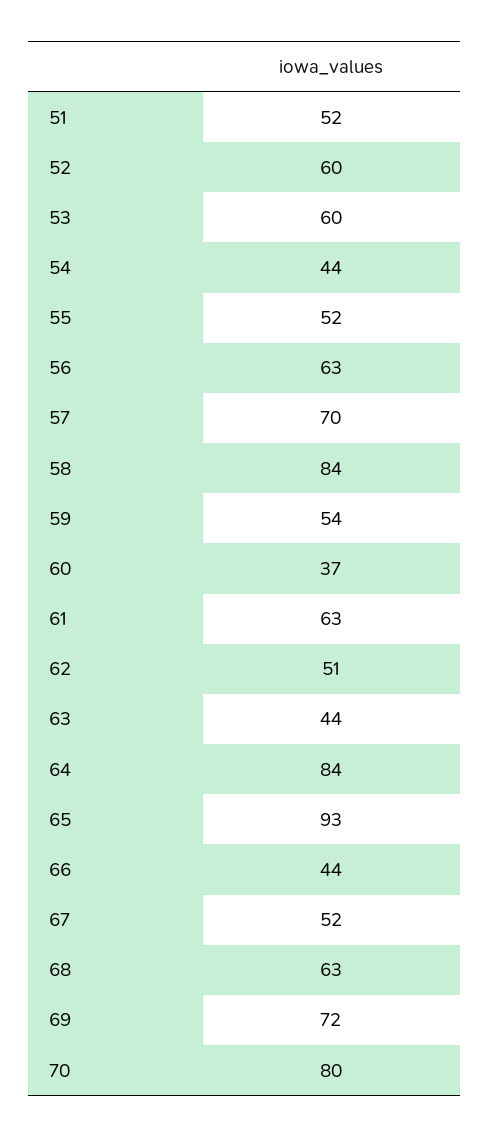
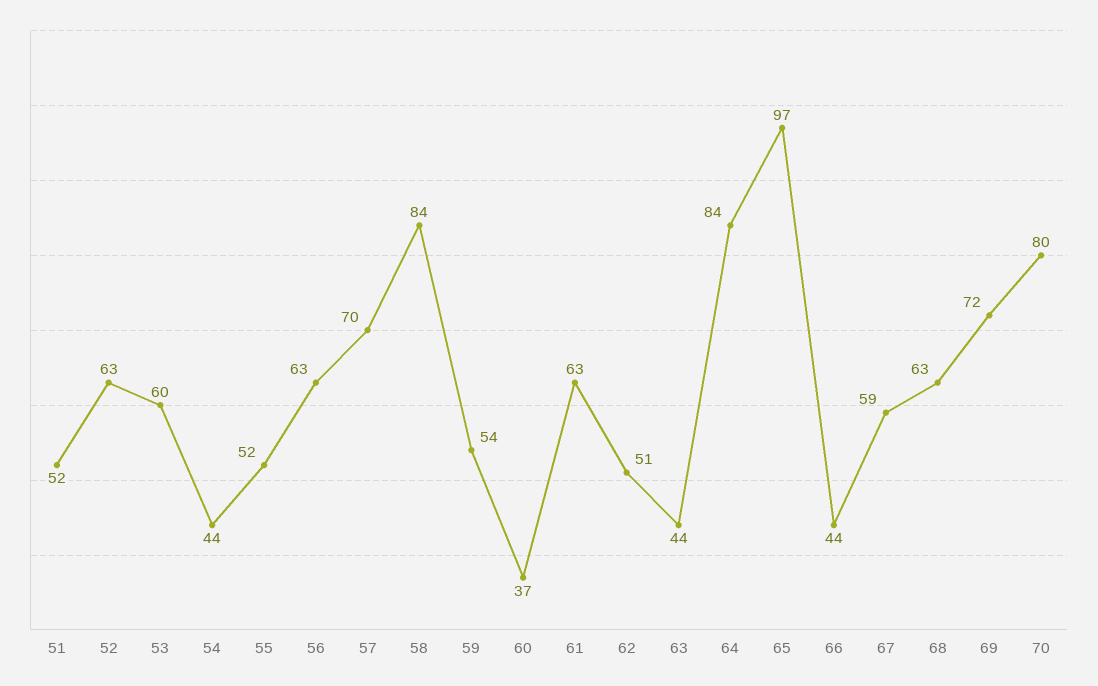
52: 60 -> 63
65: 93 -> 97
67: 52 -> 59

